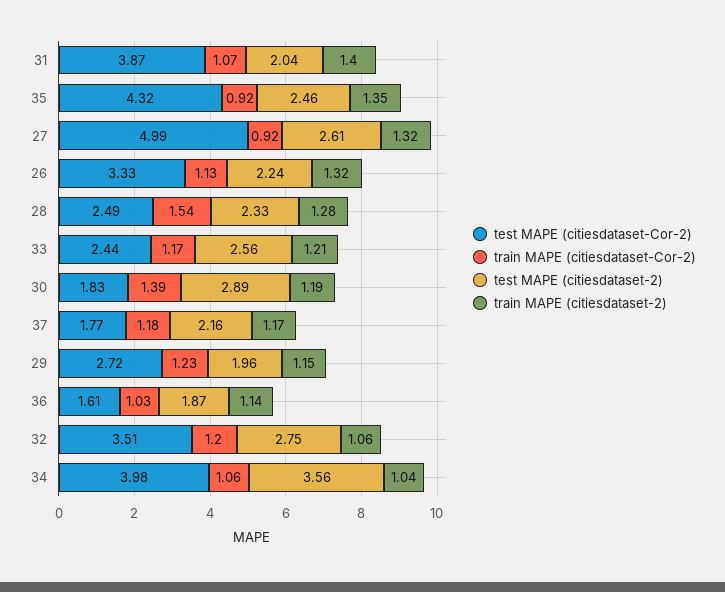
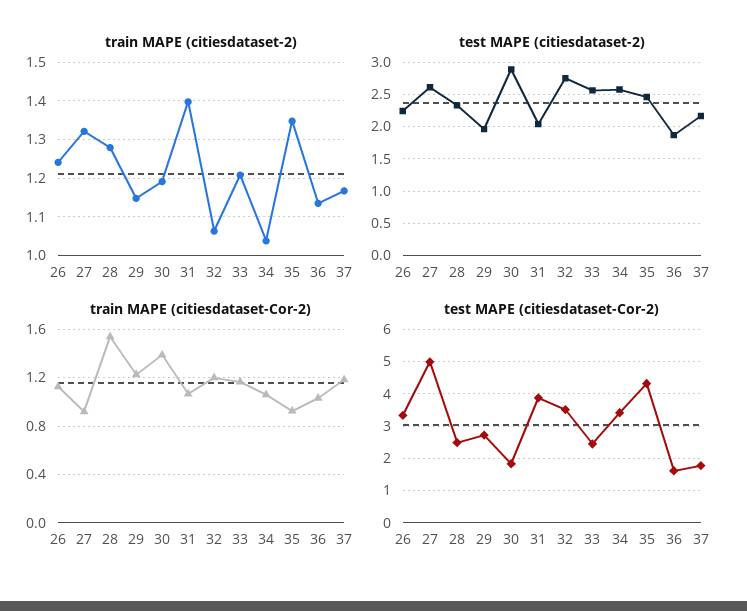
train MAPE (citiesdataset-2), 26: 1.32 -> 1.24
test MAPE (citiesdataset-Cor-2), 34: 3.98 -> 3.4
test MAPE (citiesdataset-2), 34: 3.56 -> 2.6

